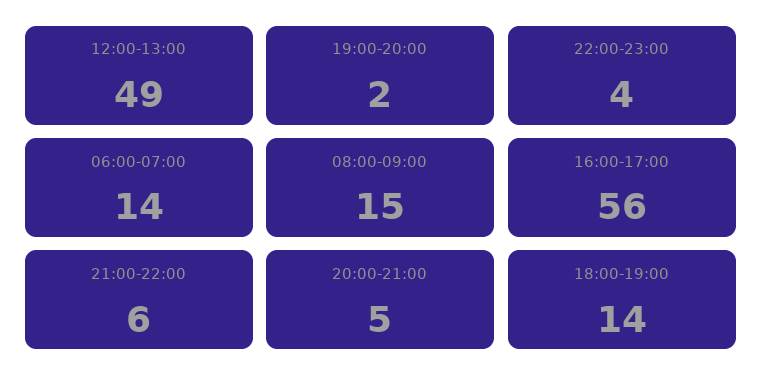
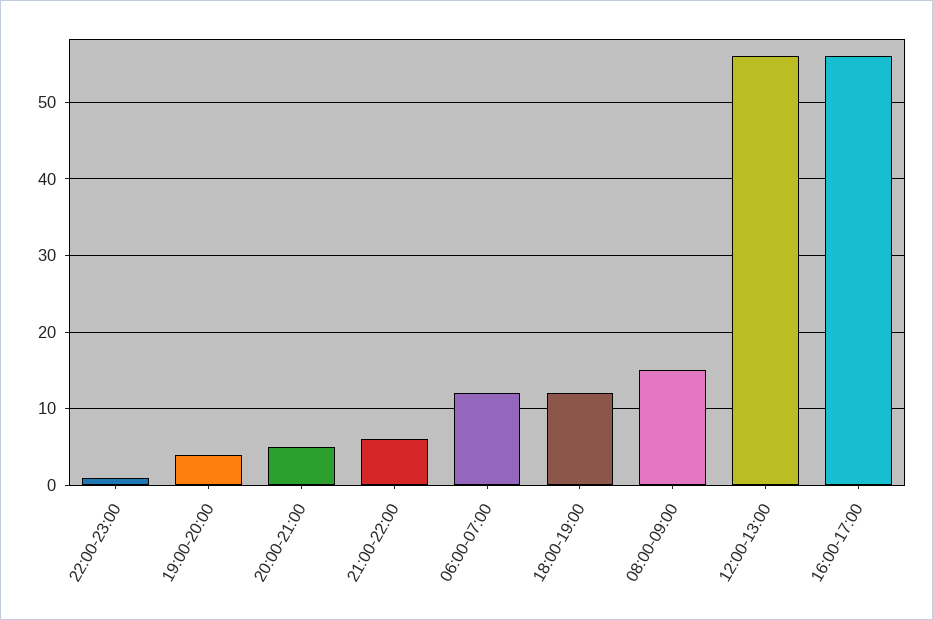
12:00-13:00: 49 -> 56
19:00-20:00: 2 -> 4
22:00-23:00: 4 -> 1
06:00-07:00: 14 -> 12
18:00-19:00: 14 -> 12

